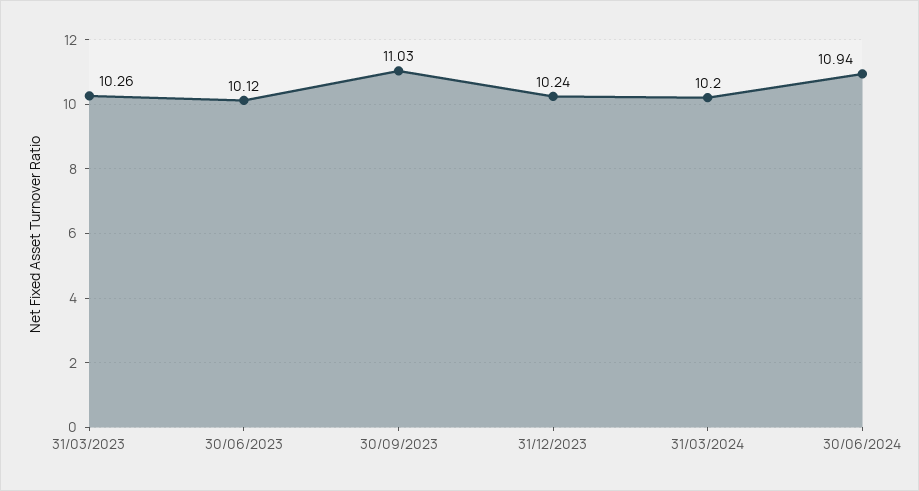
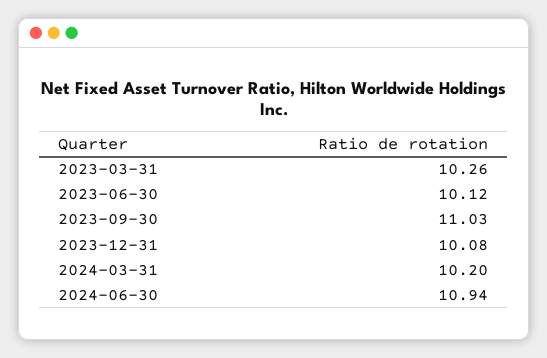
31/12/2023: 10.24 -> 10.08

